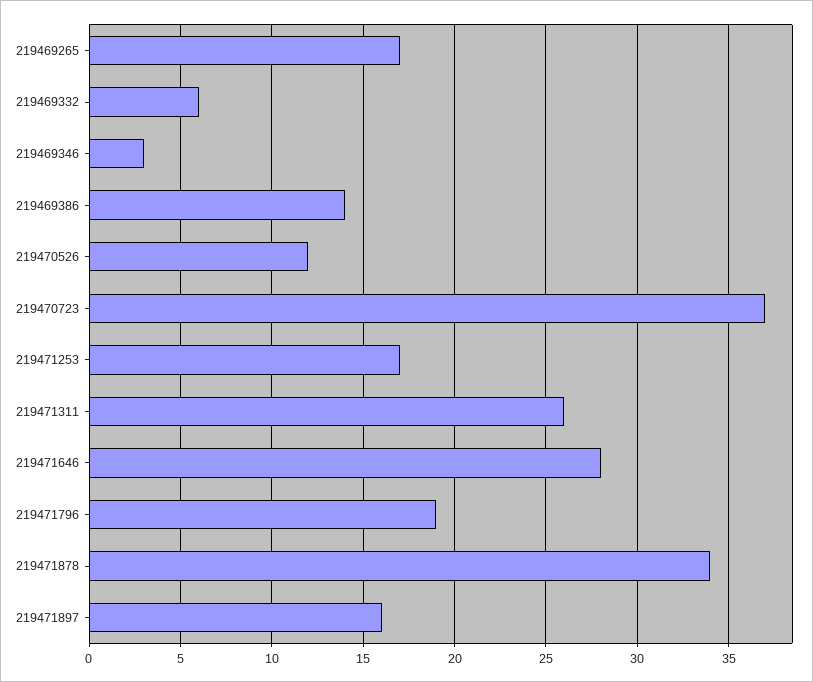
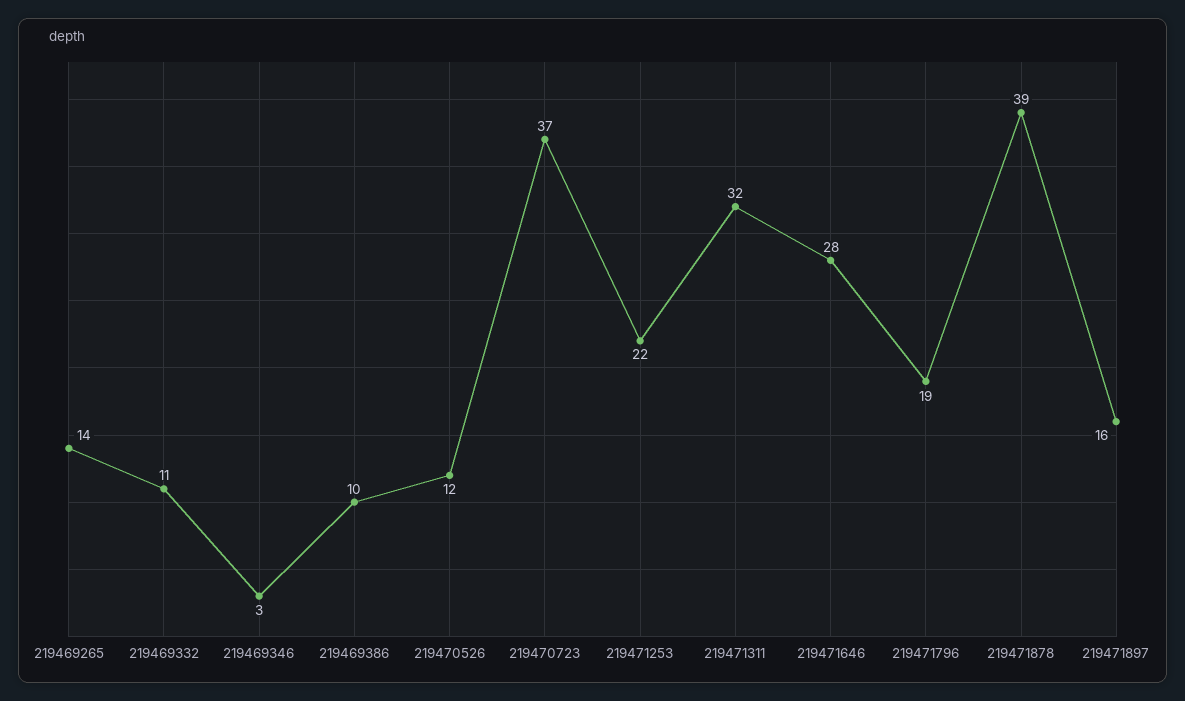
219469265: 17 -> 14
219469332: 6 -> 11
219469386: 14 -> 10
219471253: 17 -> 22
219471311: 26 -> 32
219471878: 34 -> 39

